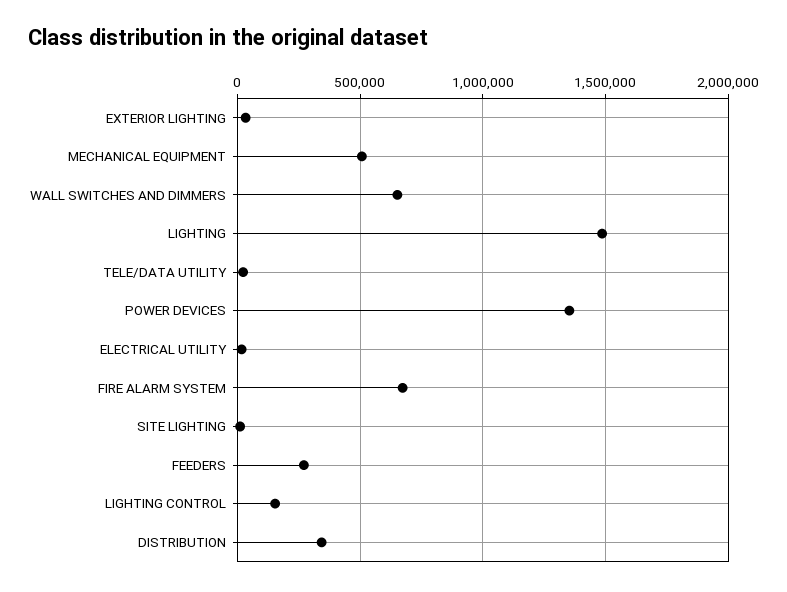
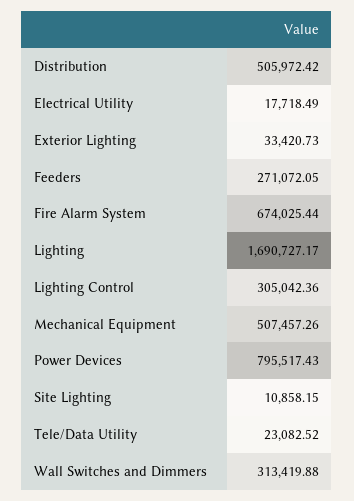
WALL SWITCHES AND DIMMERS: 650000 -> 313419.88
LIGHTING: 1500000 -> 1690727.17
POWER DEVICES: 1350000 -> 795517.43
LIGHTING CONTROL: 150000 -> 305042.36
DISTRIBUTION: 350000 -> 505972.42

